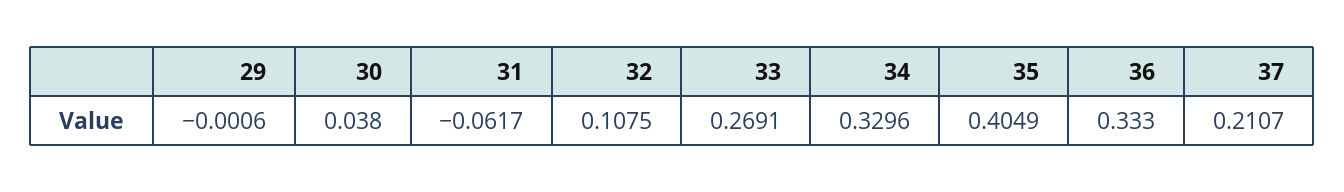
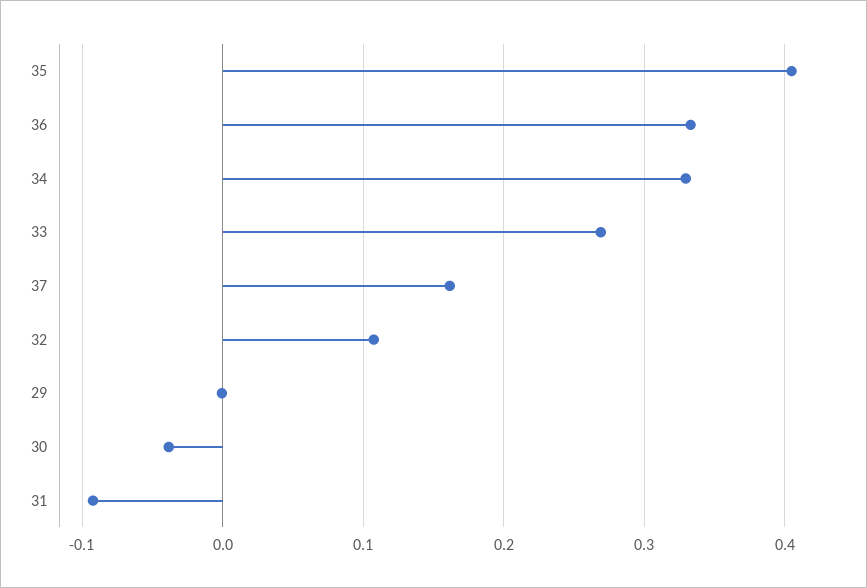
30: 0.038 -> -0.04
31: -0.0617 -> -0.09
37: 0.2107 -> 0.16

